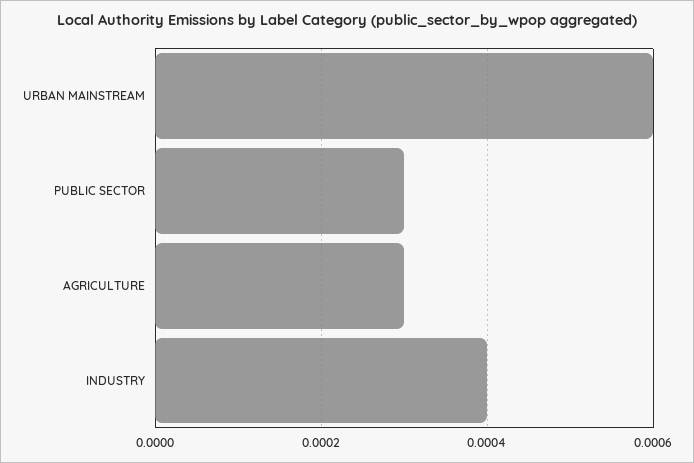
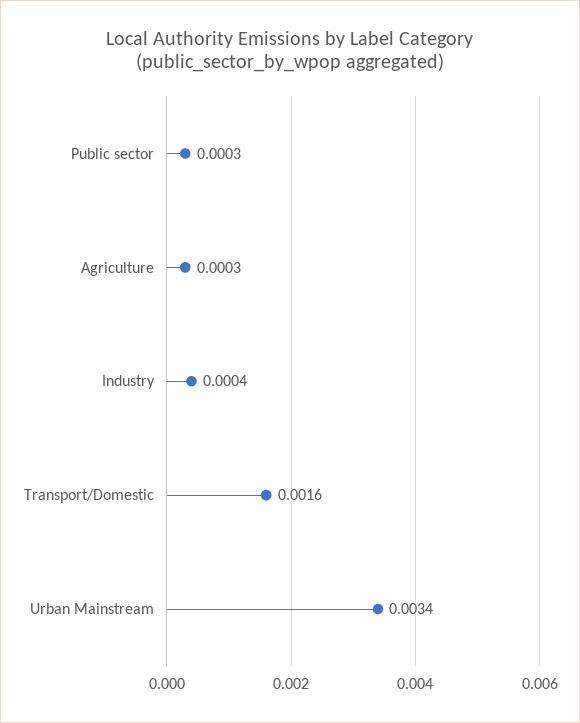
URBAN MAINSTREAM: 0.0006 -> 0.0034
Transport/Domestic: none -> 0.0016

